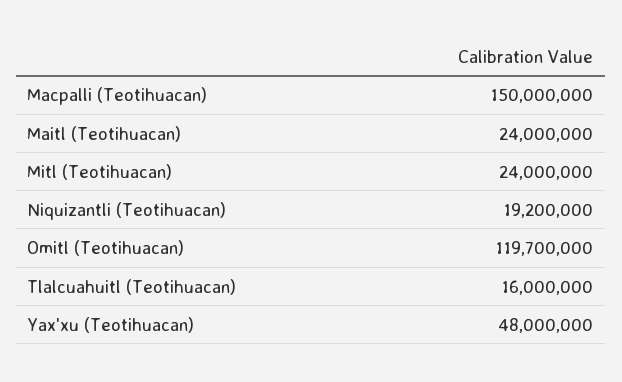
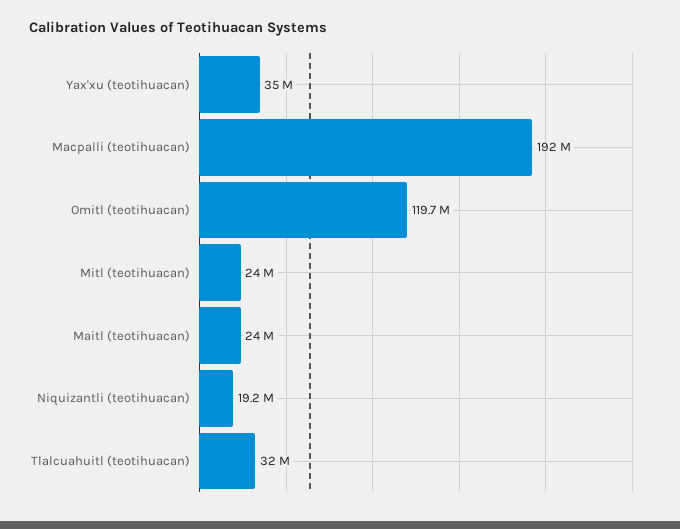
Macpalli (Teotihuacan): 150000000 -> 192000000
Tlalcuahuitl (Teotihuacan): 16000000 -> 32000000
Yax'xu (Teotihuacan): 48000000 -> 35000000

